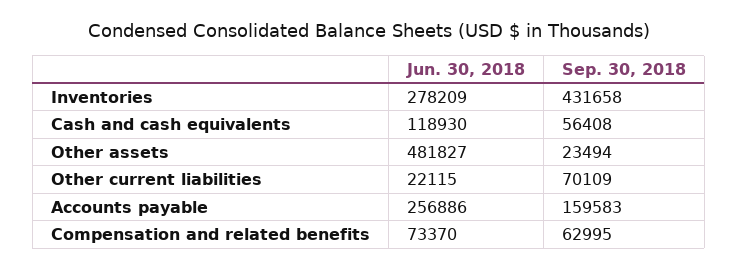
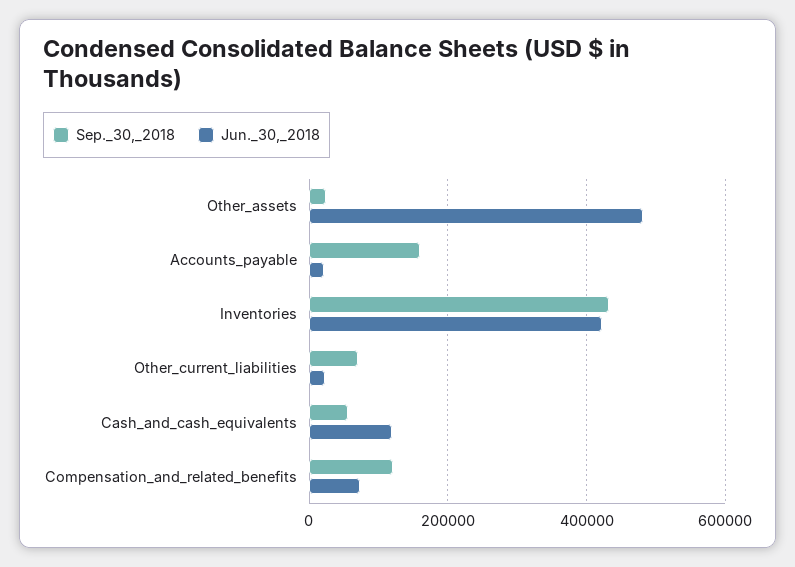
Jun. 30, 2018, Inventories: 278209 -> 420000
Jun. 30, 2018, Accounts payable: 256886 -> 20000
Sep. 30, 2018, Compensation and related benefits: 62995 -> 120000

